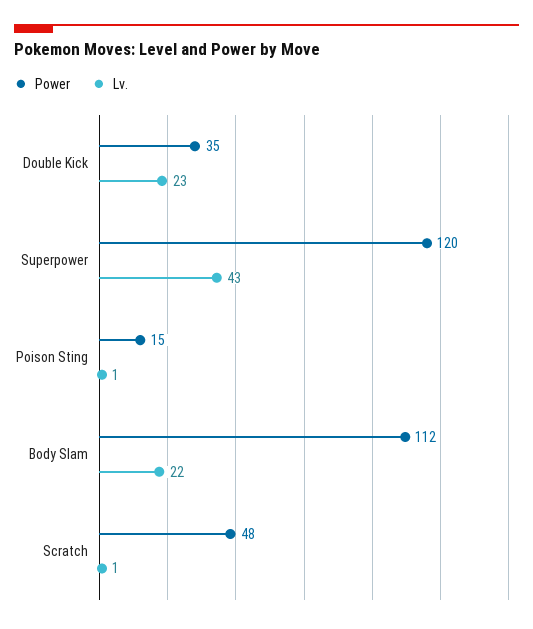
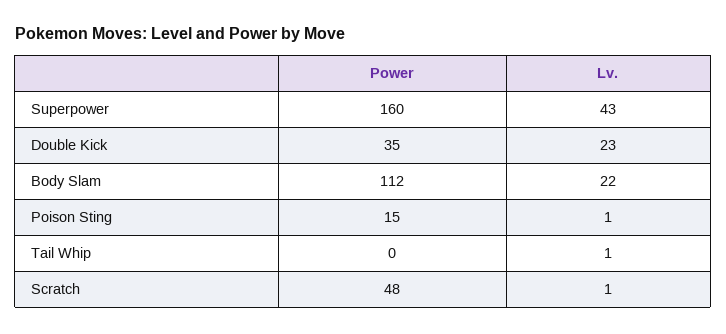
Power, Superpower: 120 -> 160
Power, Tail Whip: none -> 0
Lv., Tail Whip: none -> 1

